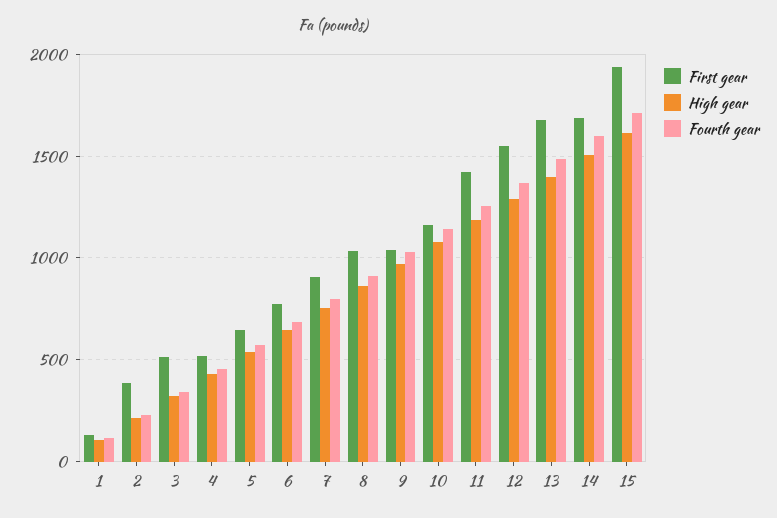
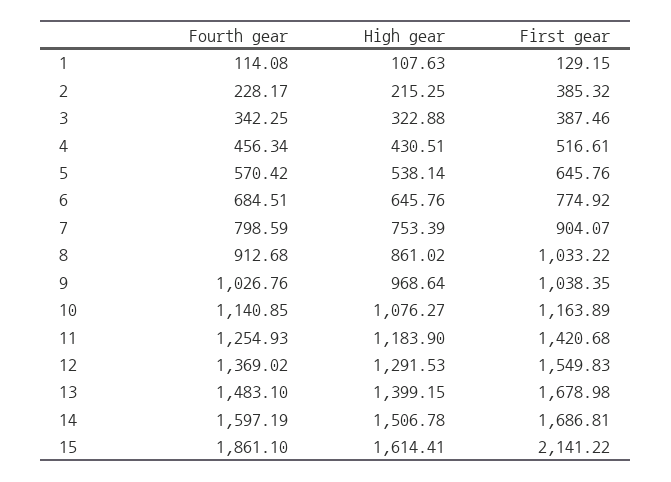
First gear, 3: 500 -> 387.46
First gear, 15: 1950 -> 2141.22
Fourth gear, 15: 1700 -> 1861.1

